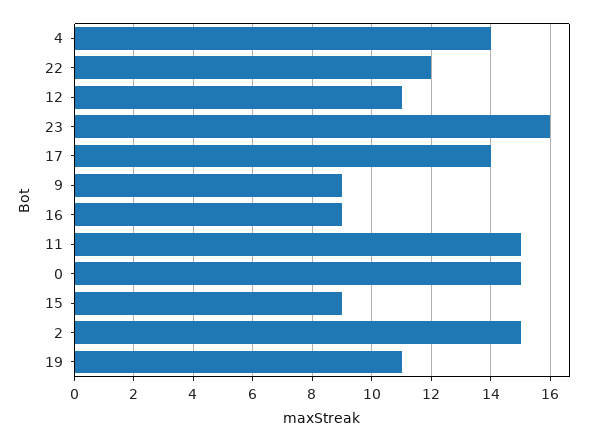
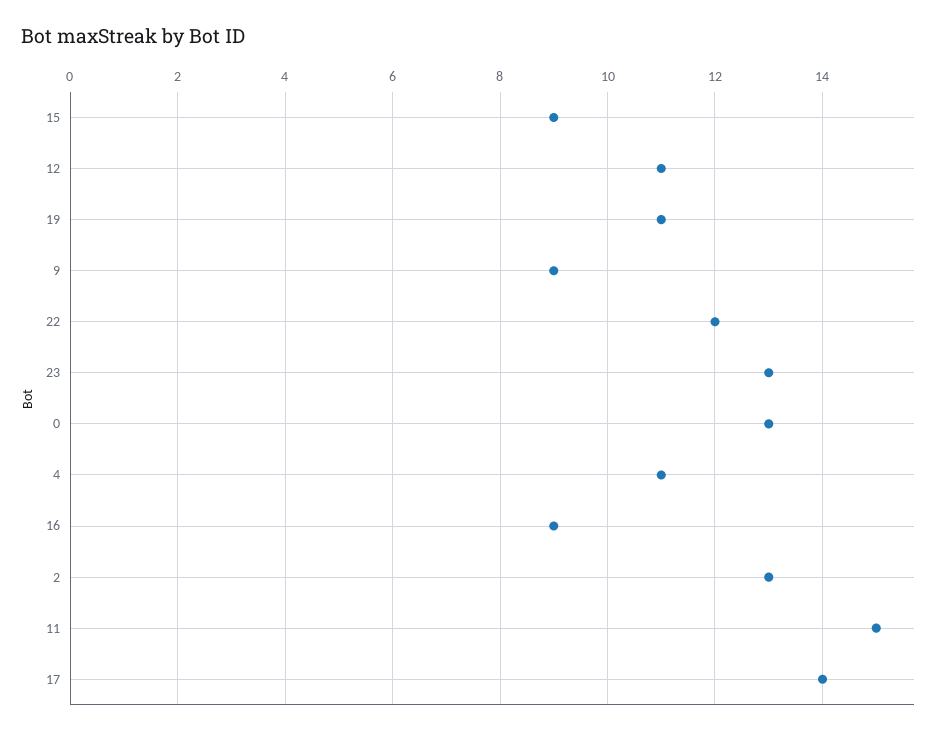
4: 14 -> 11
23: 16 -> 13
0: 15 -> 13
2: 15 -> 13

